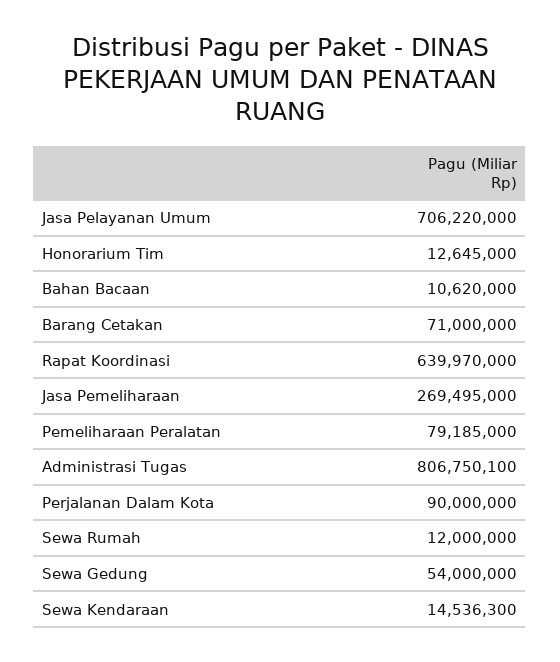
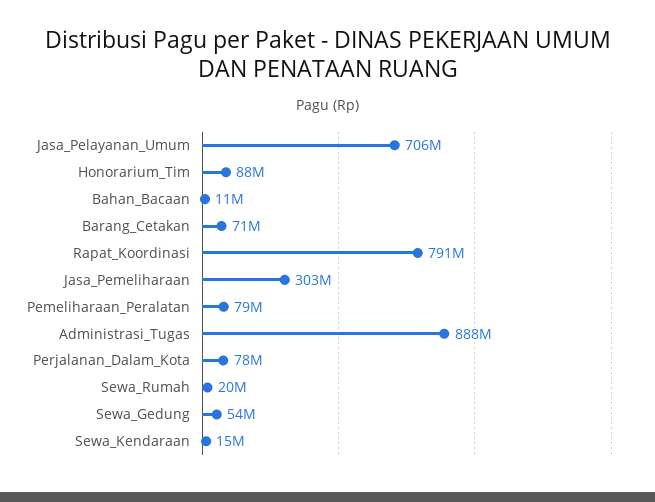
Honorarium Tim: 12645000 -> 88000000
Rapat Koordinasi: 639970000 -> 791000000
Jasa Pemeliharaan: 269495000 -> 303000000
Administrasi Tugas: 806750100 -> 888000000
Perjalanan Dalam Kota: 90000000 -> 78000000
Sewa Rumah: 12000000 -> 20000000

